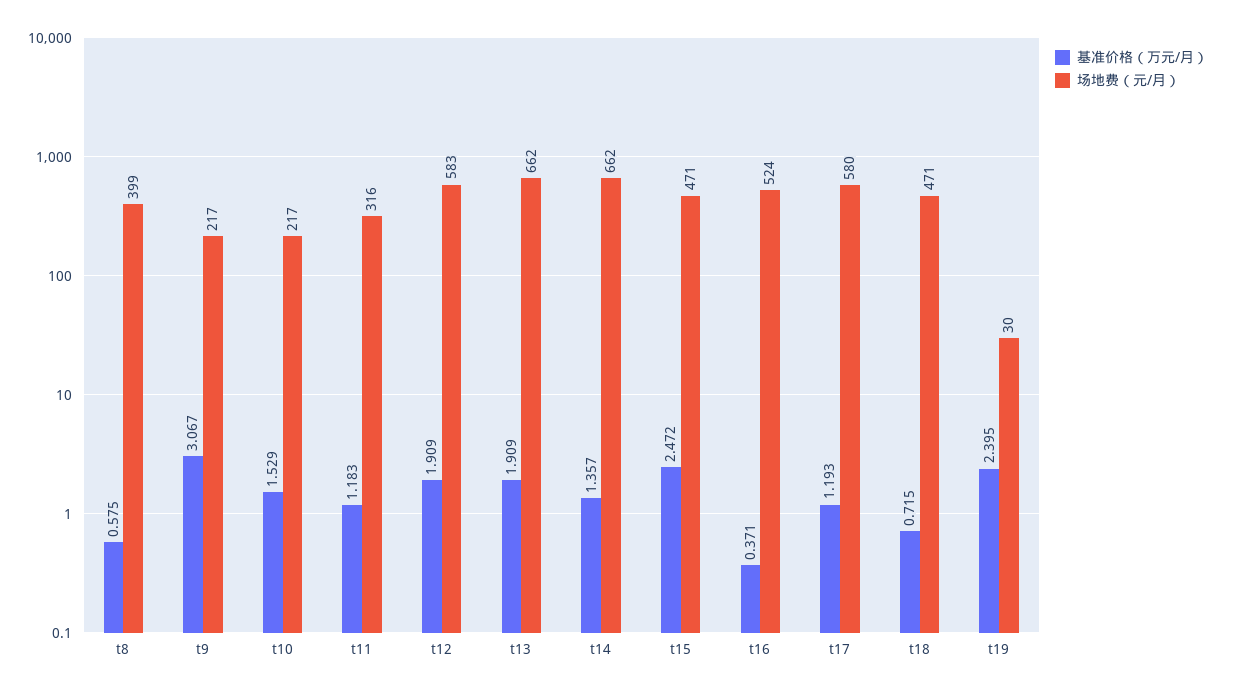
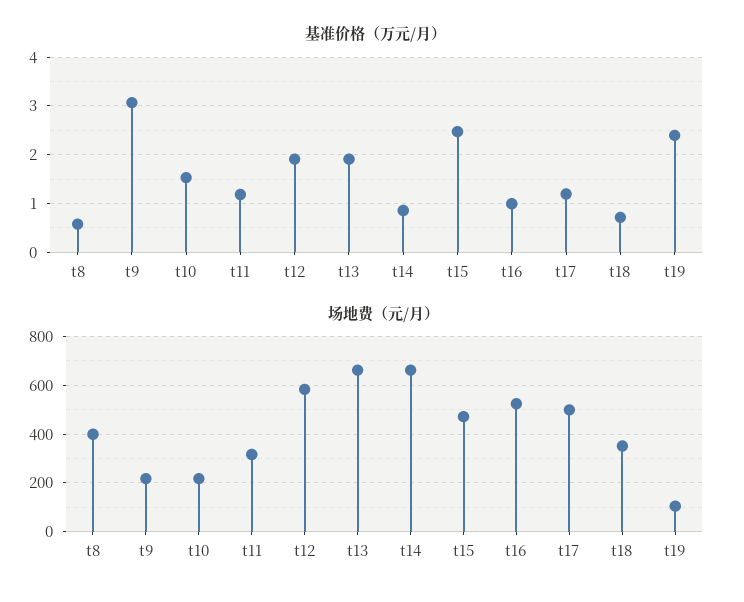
基准价格（万元/月）, t14: 1.357 -> 0.8
基准价格（万元/月）, t16: 0.371 -> 1
场地费（元/月）, t17: 580 -> 500
场地费（元/月）, t18: 471 -> 350
场地费（元/月）, t19: 30 -> 100

